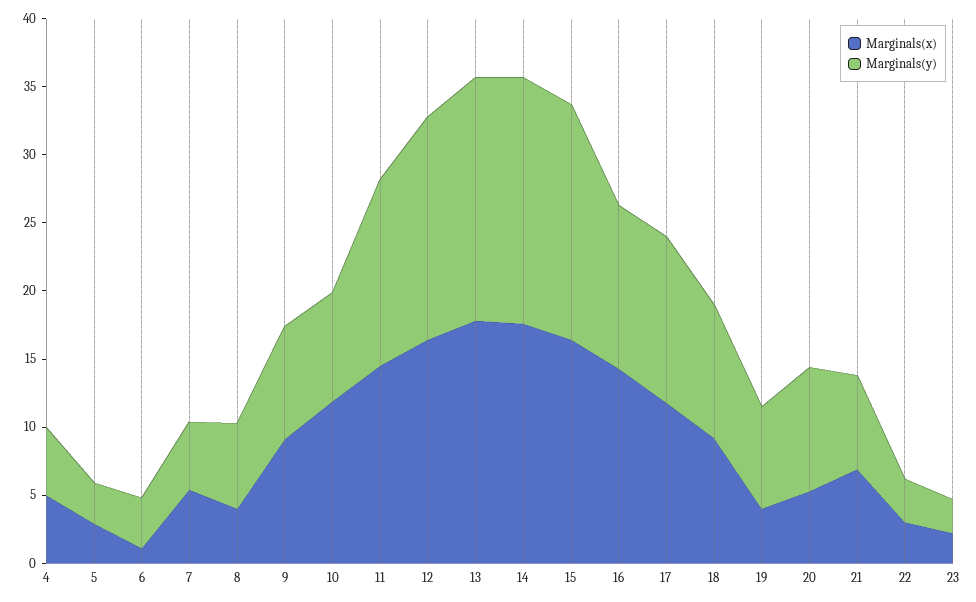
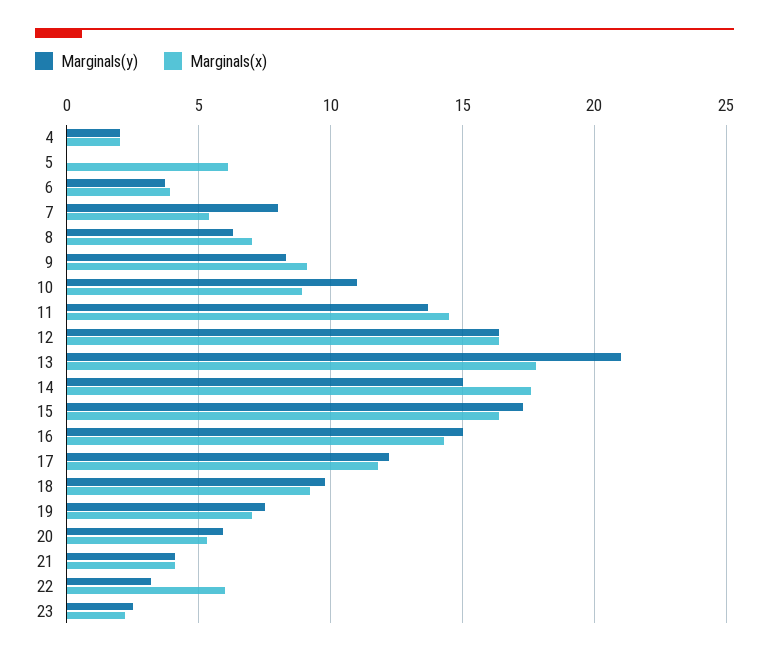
Marginals(x), 4: 5 -> 2
Marginals(y), 4: 5 -> 2
Marginals(x), 5: 3 -> 6
Marginals(y), 5: 3 -> 0
Marginals(x), 6: 1 -> 4
Marginals(y), 7: 5 -> 8
Marginals(x), 8: 4 -> 7
Marginals(x), 10: 12 -> 9
Marginals(y), 10: 8 -> 11
Marginals(y), 13: 18 -> 21
Marginals(y), 14: 18 -> 15
Marginals(y), 16: 12 -> 15
Marginals(x), 19: 4 -> 7
Marginals(y), 20: 9 -> 6
Marginals(x), 21: 7 -> 4
Marginals(y), 21: 7 -> 4
Marginals(x), 22: 3 -> 6

